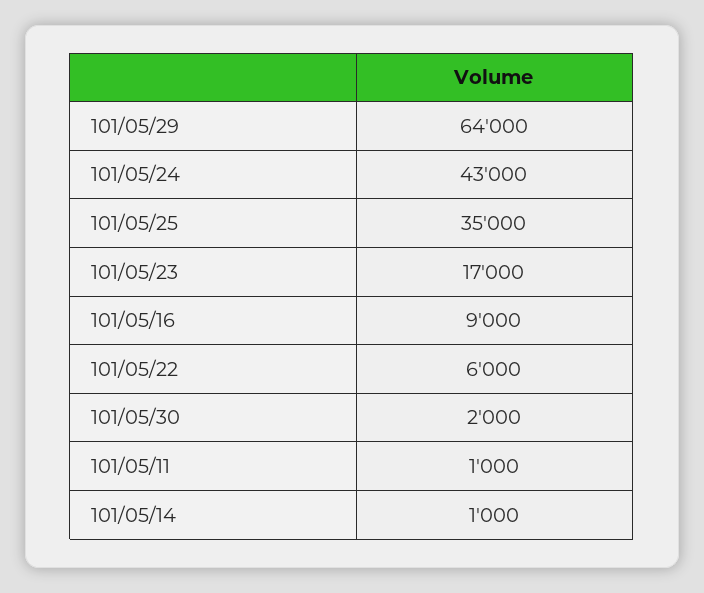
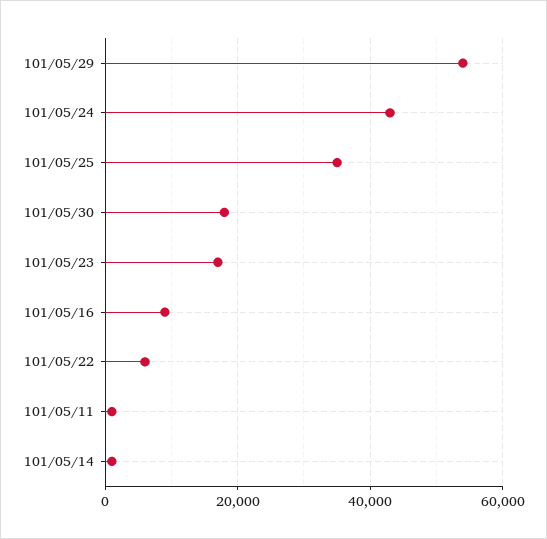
101/05/29: 64000 -> 54000
101/05/30: 2000 -> 18000

